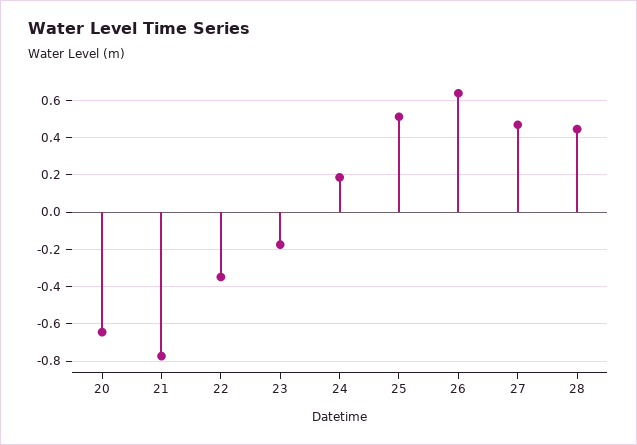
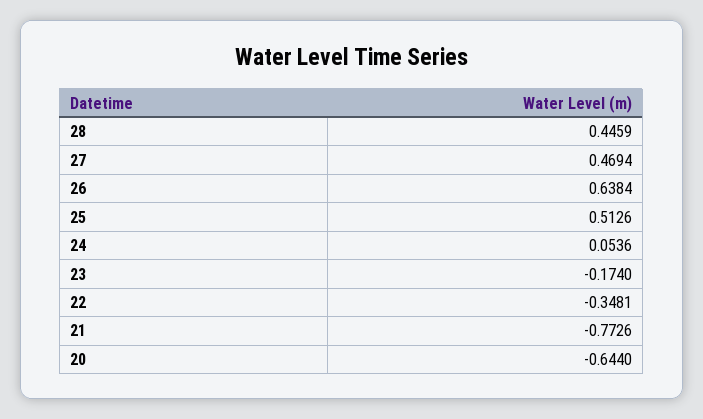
24: 0.2 -> 0.0536

